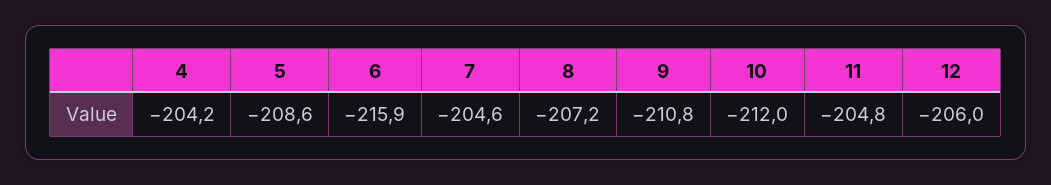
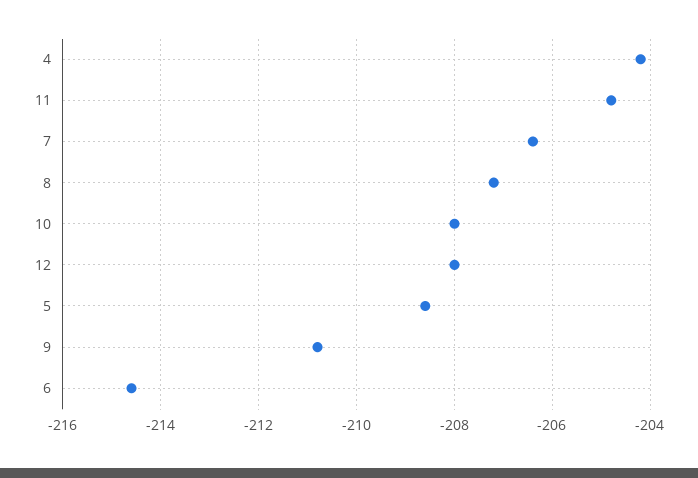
6: -215.9 -> -214.5
7: -204.6 -> -206.5
10: -212 -> -208
12: -206 -> -208

